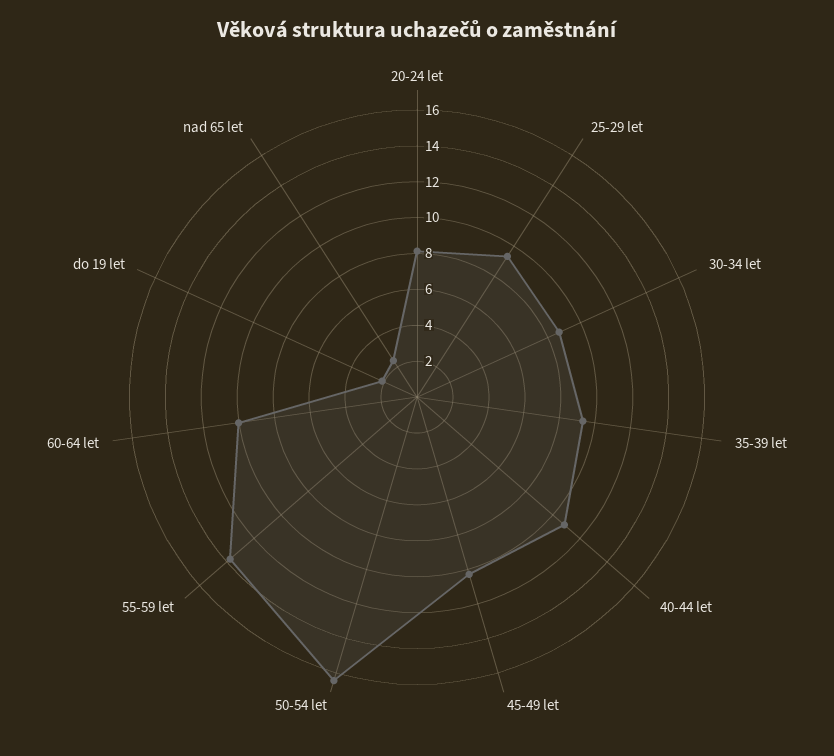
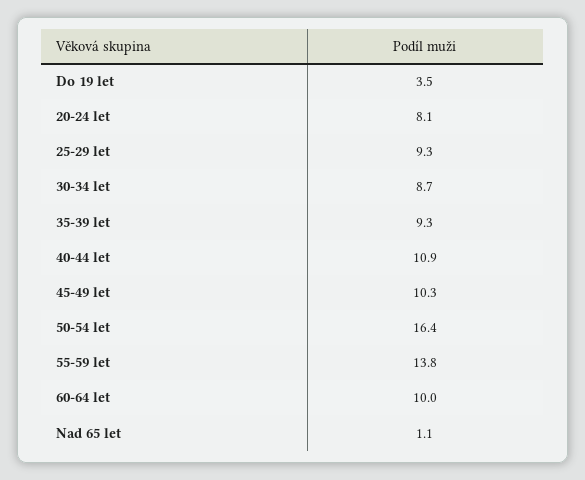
do 19 let: 2 -> 3.5
nad 65 let: 2.5 -> 1.1

